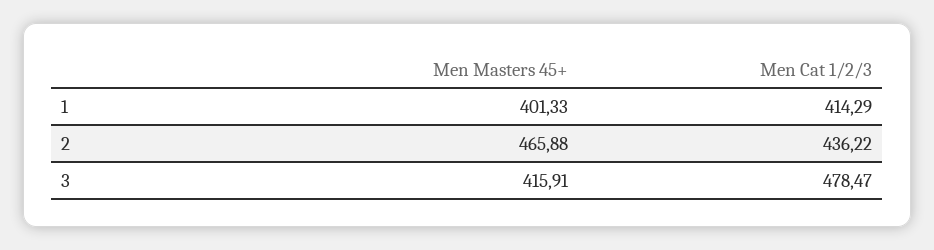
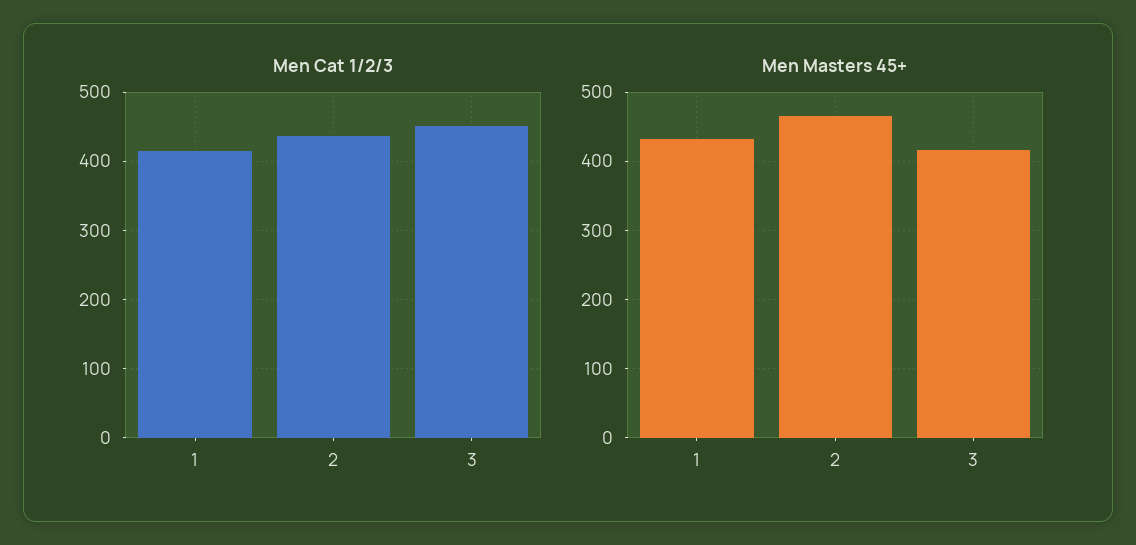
Men Masters 45+, 1: 401.33 -> 430
Men Cat 1/2/3, 3: 478.47 -> 450

